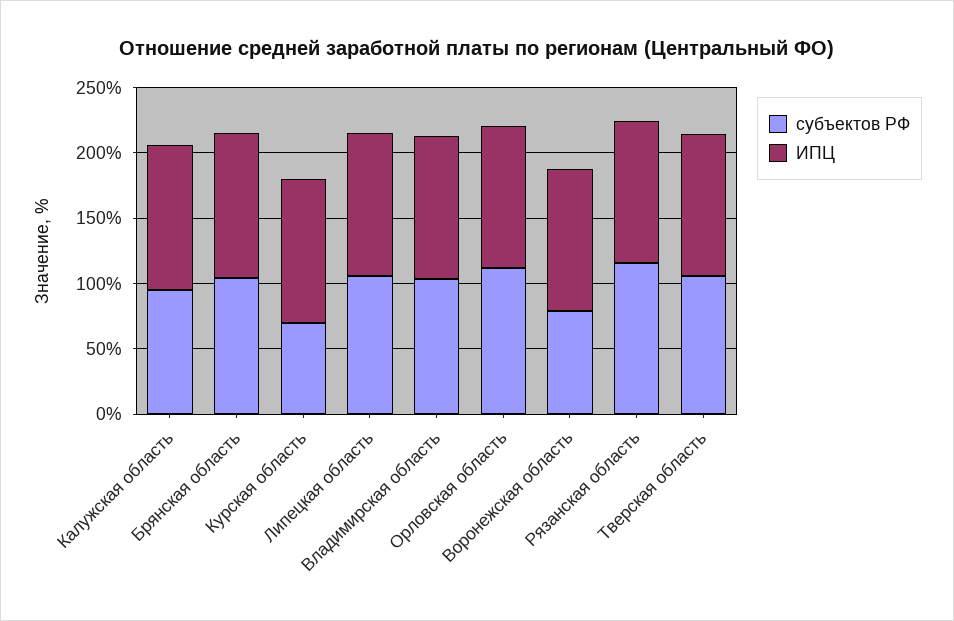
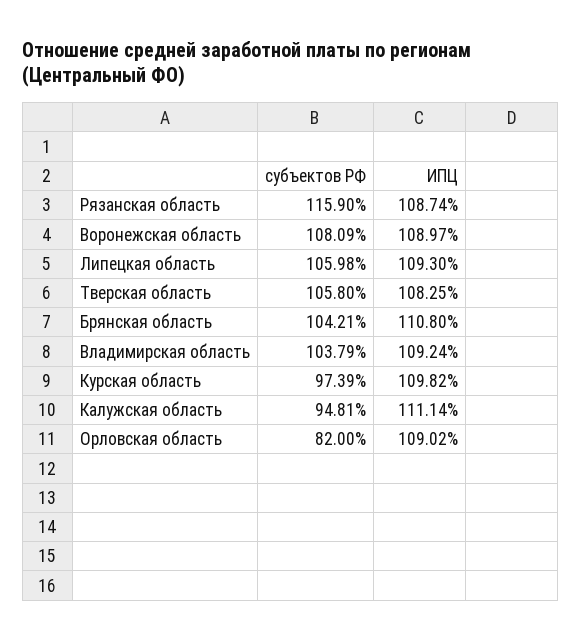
субъектов РФ, Курская область: 70 -> 97.39
субъектов РФ, Орловская область: 110 -> 82
субъектов РФ, Воронежская область: 80 -> 108.09

